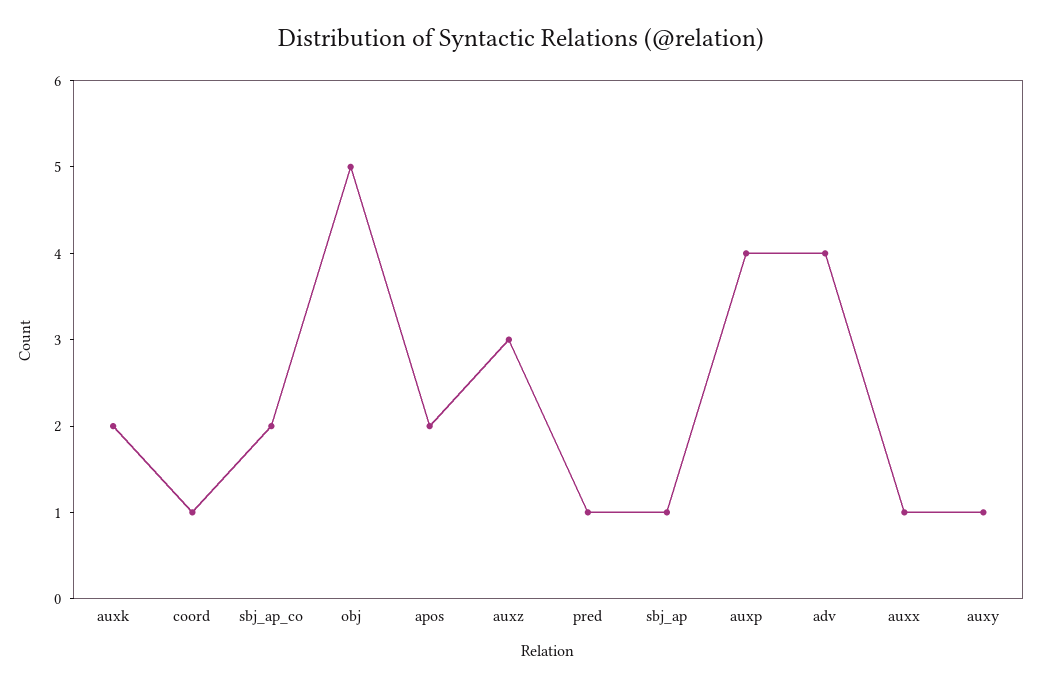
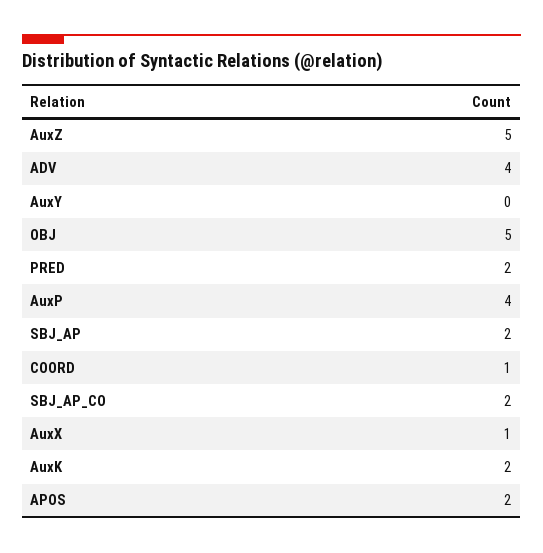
auxz: 3 -> 5
pred: 1 -> 2
sbj_ap: 1 -> 2
auxy: 1 -> 0

